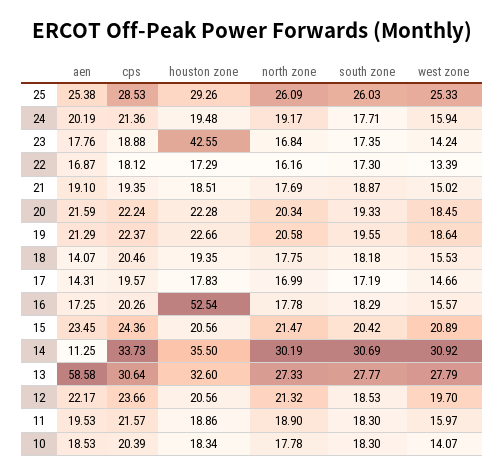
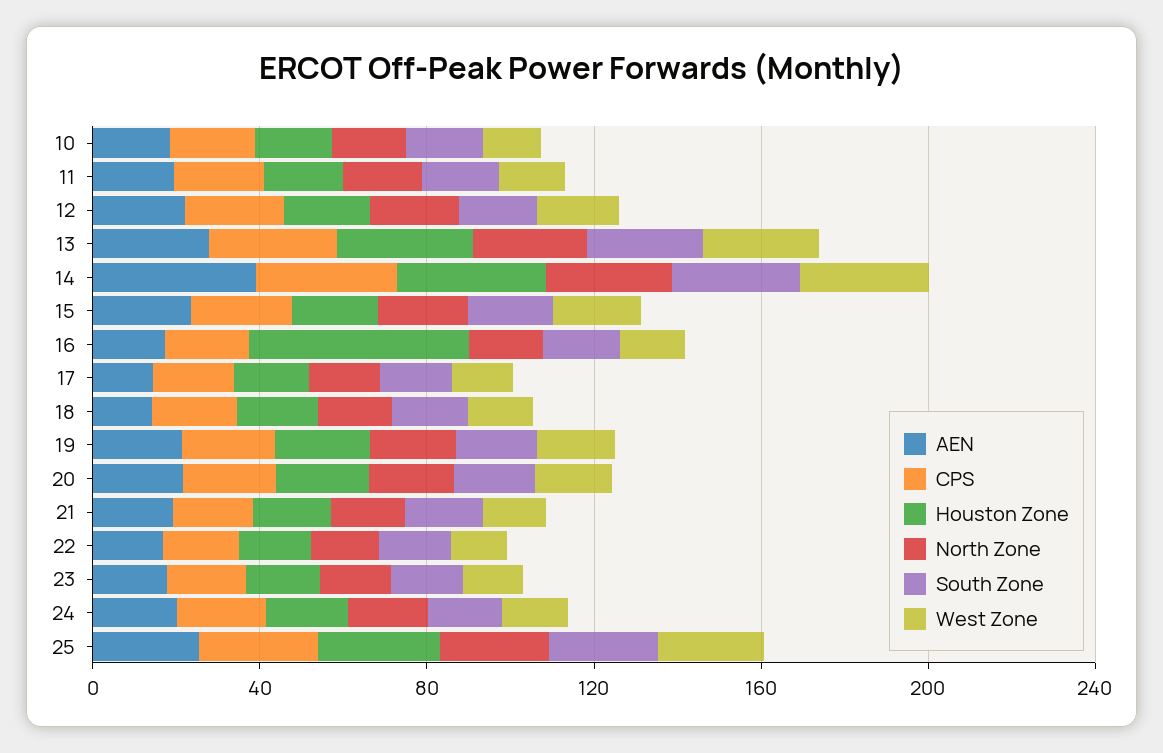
houston zone, 23: 42.55 -> 20
aen, 14: 11.25 -> 40
aen, 13: 58.58 -> 30

